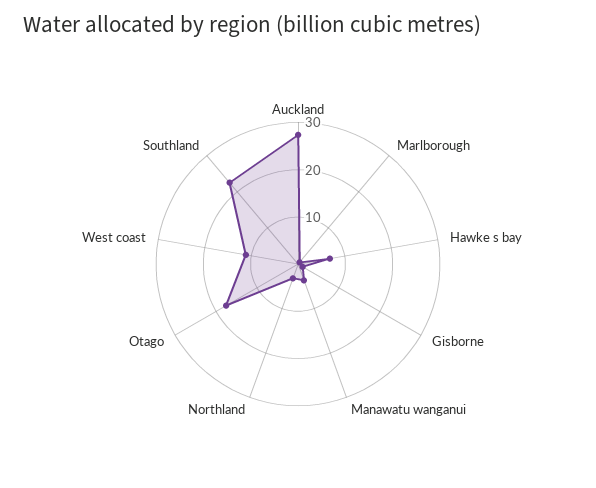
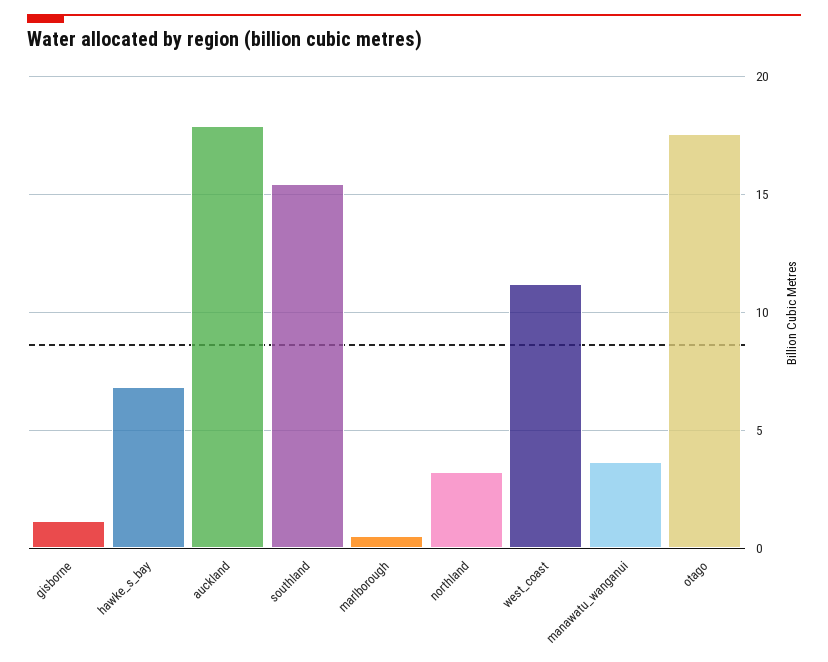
Auckland: 28 -> 18
Southland: 22 -> 15.5

